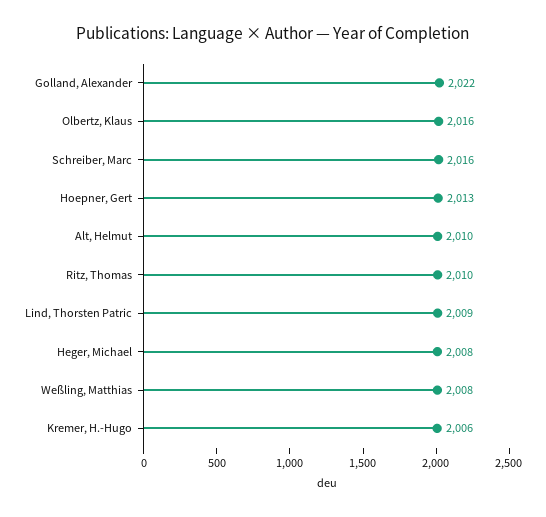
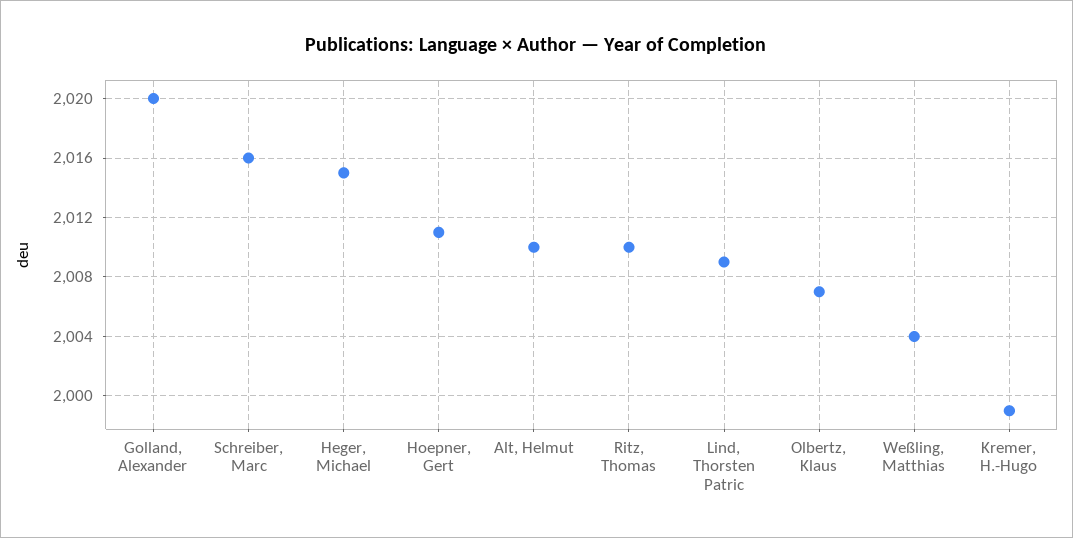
Golland, Alexander: 2022 -> 2020
Olbertz, Klaus: 2016 -> 2007
Hoepner, Gert: 2013 -> 2011
Heger, Michael: 2008 -> 2015
Weßling, Matthias: 2008 -> 2004
Kremer, H.-Hugo: 2006 -> 1999

